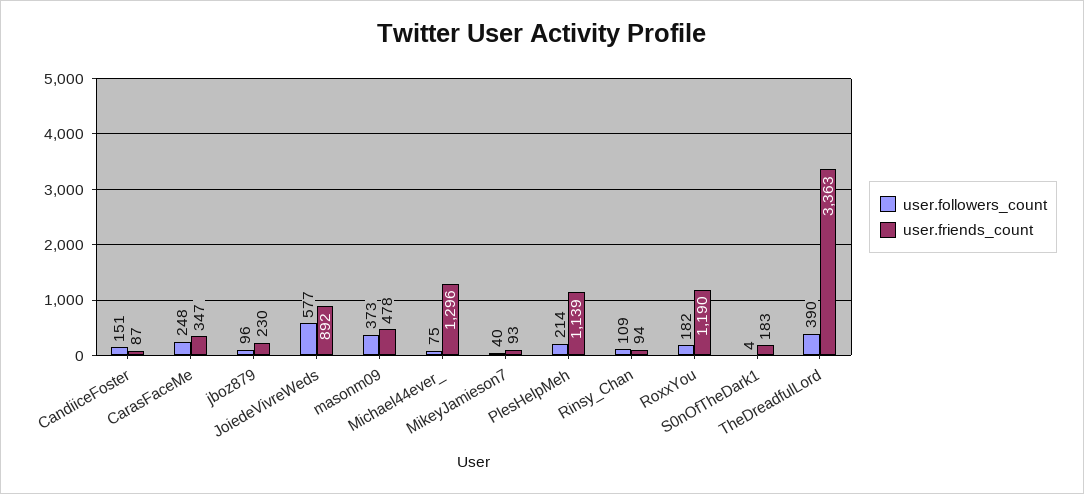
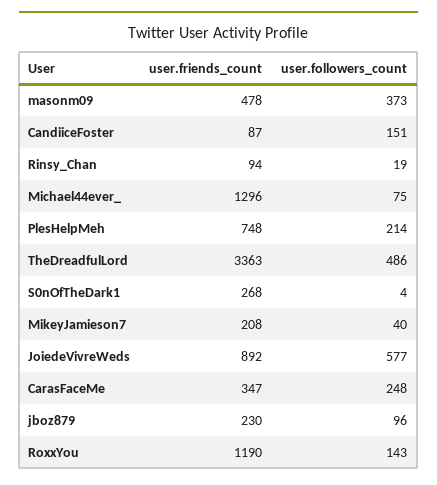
user.friends_count, MikeyJamieson7: 93 -> 208
user.friends_count, PlesHelpMeh: 1139 -> 748
user.followers_count, Rinsy_Chan: 109 -> 19
user.followers_count, RoxxYou: 182 -> 143
user.friends_count, S0nOfTheDark1: 183 -> 268
user.followers_count, TheDreadfulLord: 390 -> 486

